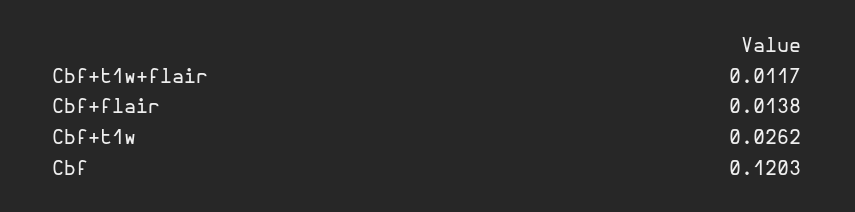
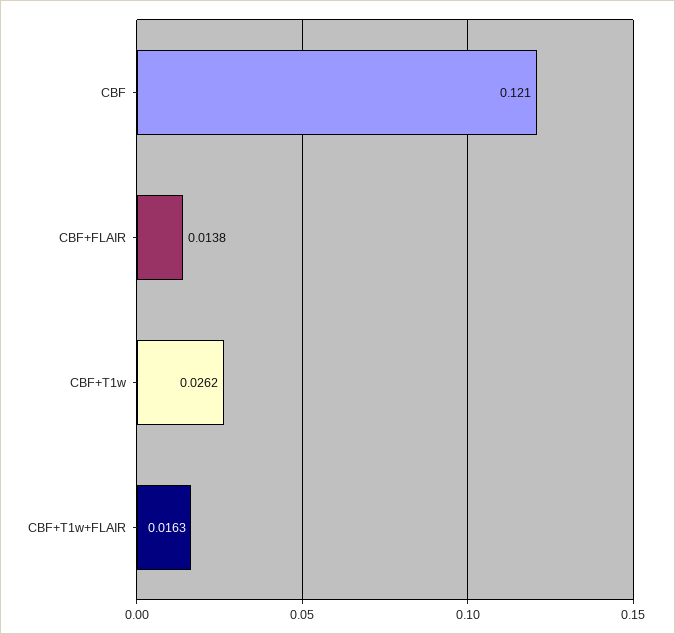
Cbf+t1w+flair: 0.0117 -> 0.0163
Cbf: 0.1203 -> 0.121

